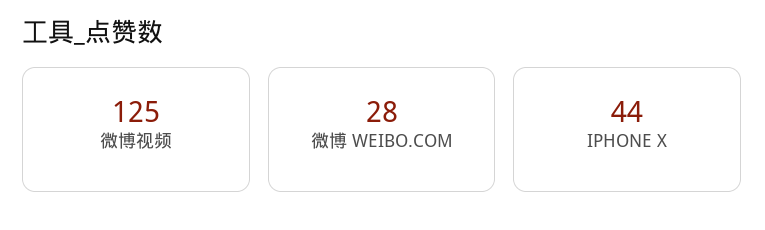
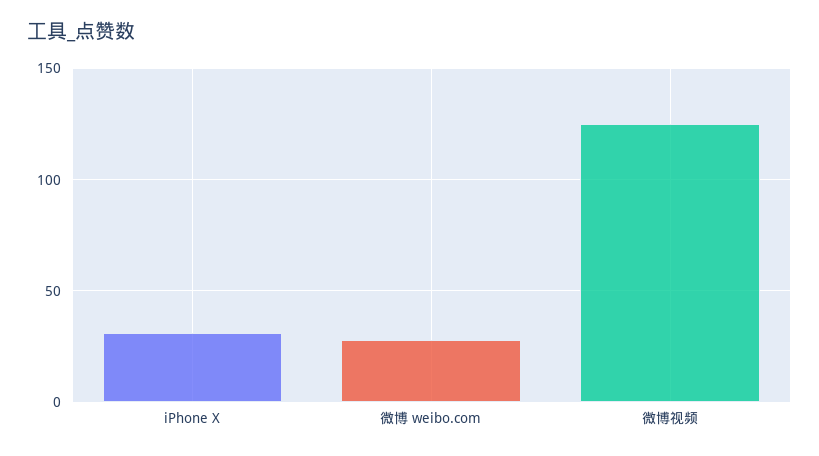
IPHONE X: 44 -> 30

